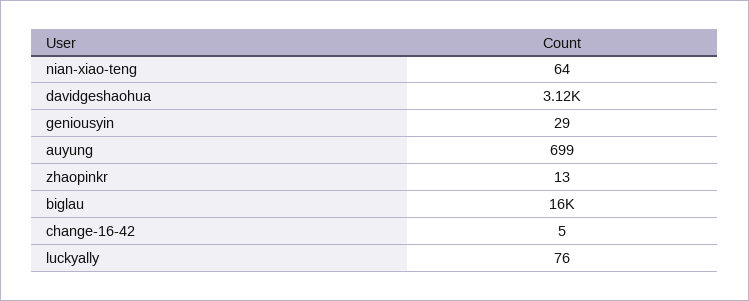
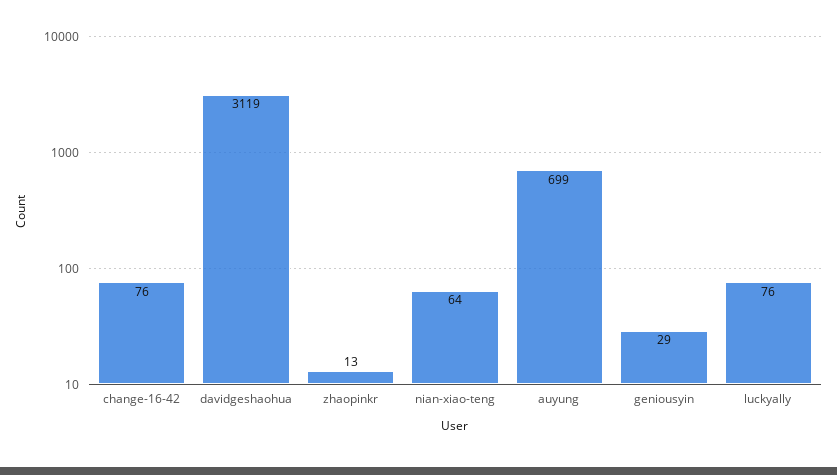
biglau: 16000 -> none
change-16-42: 5 -> 76

